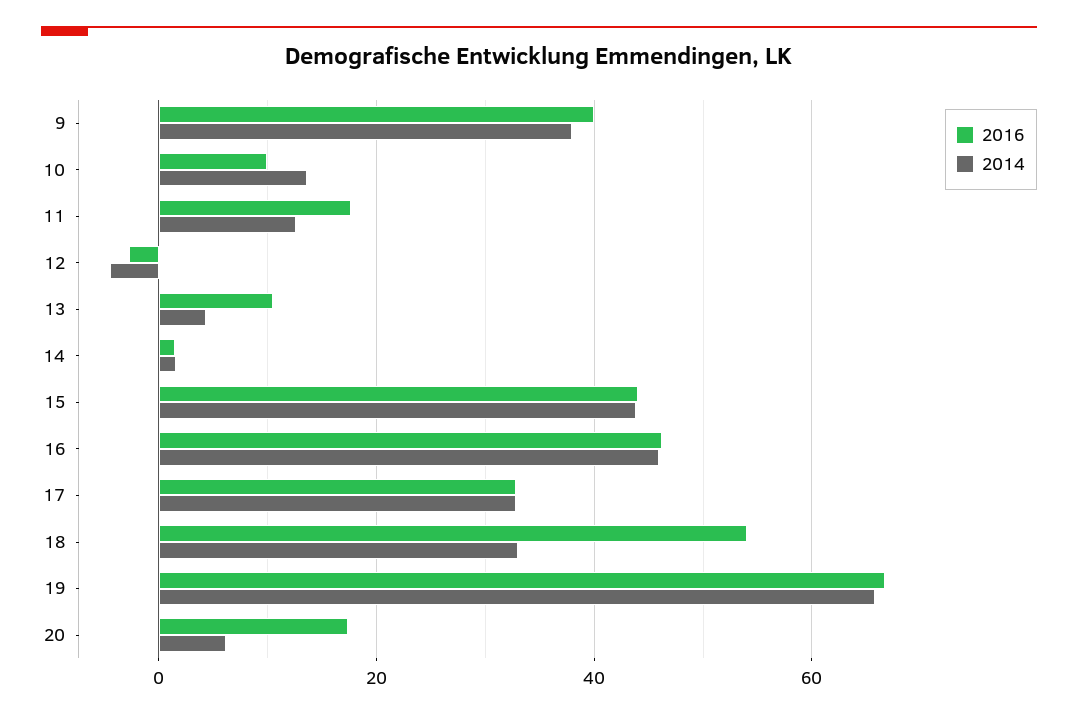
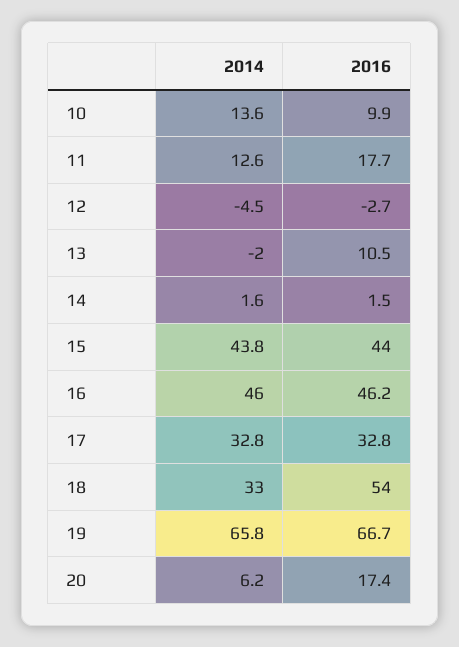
2016, 9: 40 -> none
2014, 9: 38 -> none
2014, 13: 4 -> -2

